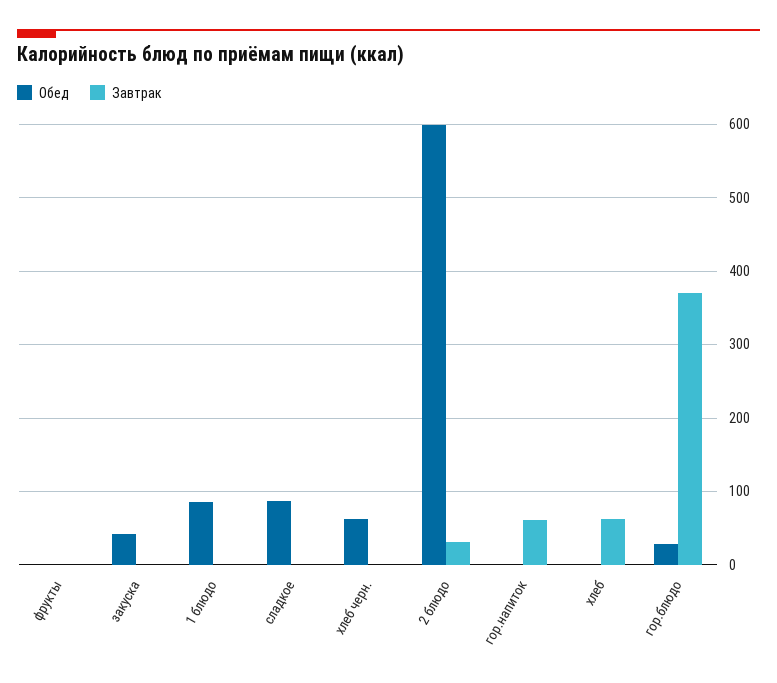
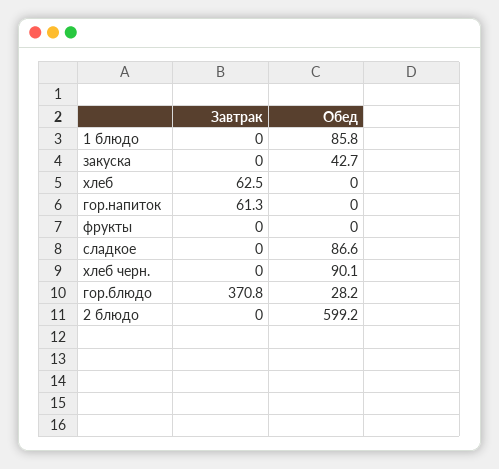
Обед, хлеб черн.: 60 -> 90.1
Завтрак, 2 блюдо: 30 -> 0

